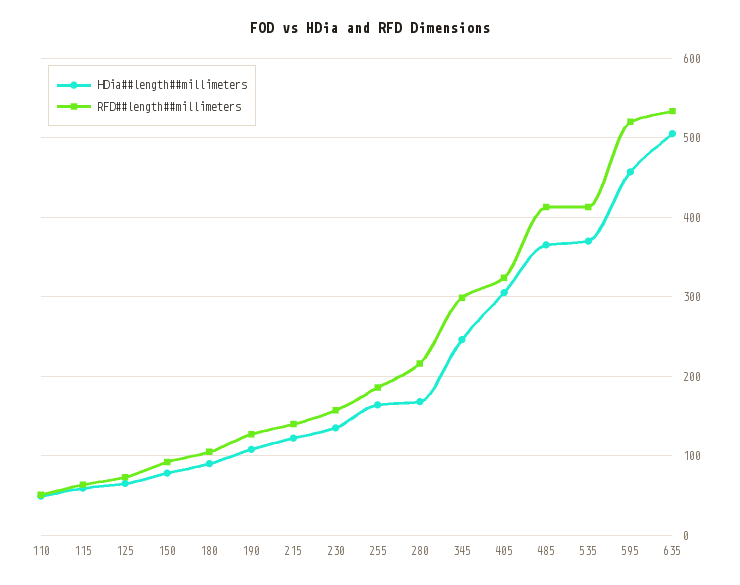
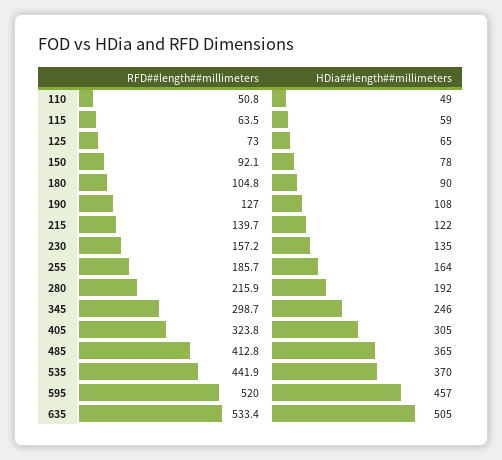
HDia##length##millimeters, 280: 170 -> 192
RFD##length##millimeters, 535: 410 -> 441.9

